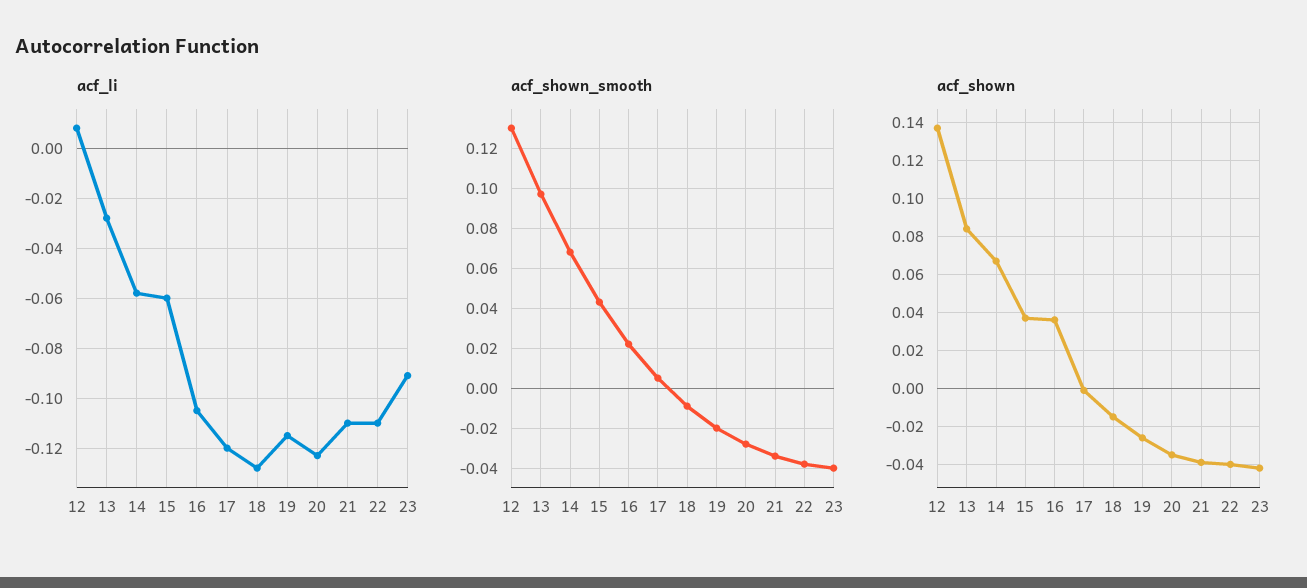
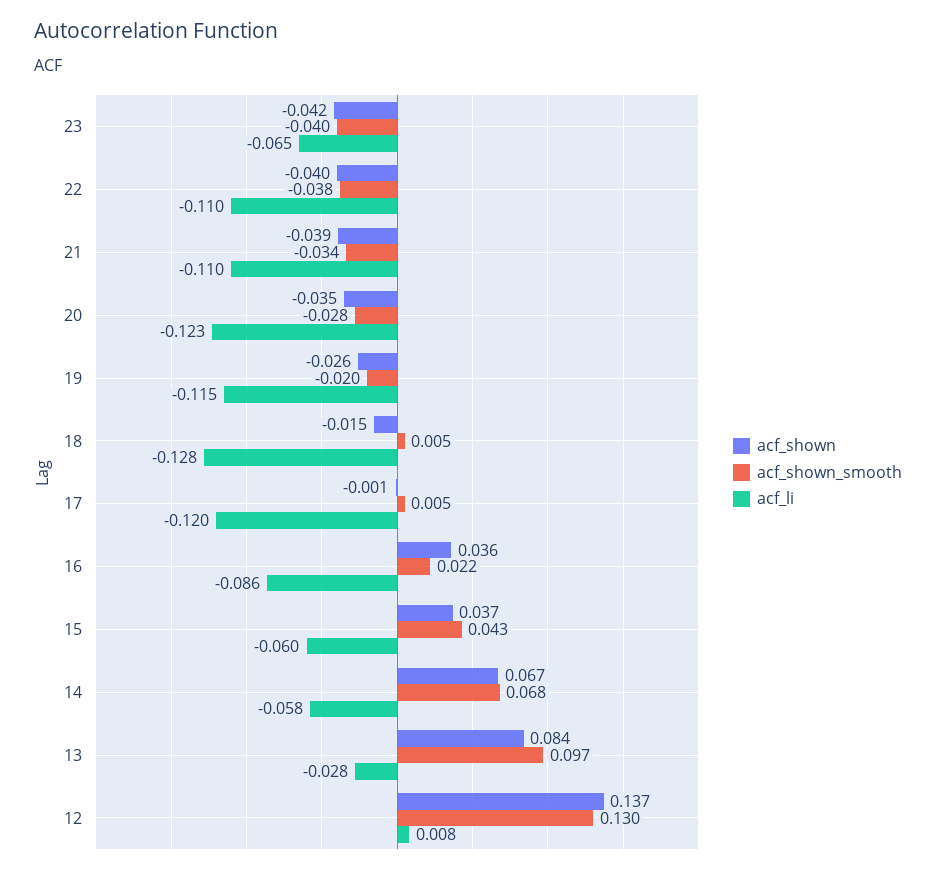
acf_li, 16: -0.105 -> -0.086
acf_li, 23: -0.09 -> -0.065
acf_shown_smooth, 18: -0.01 -> 0.005

